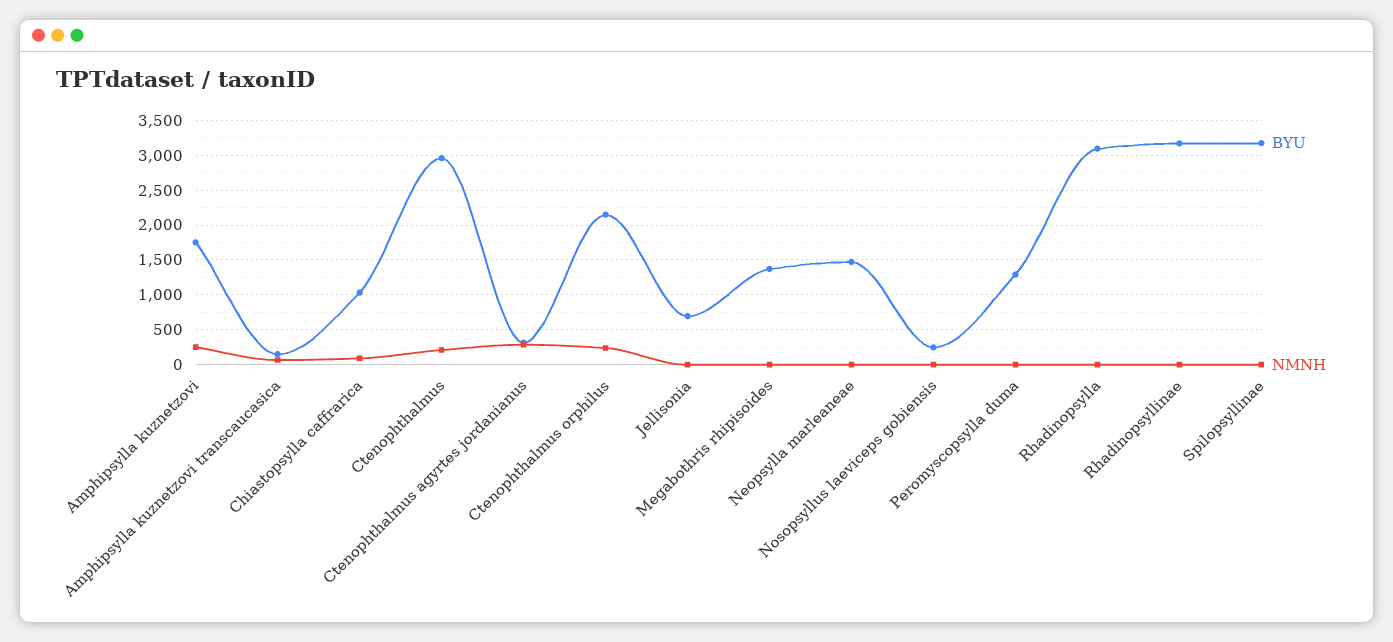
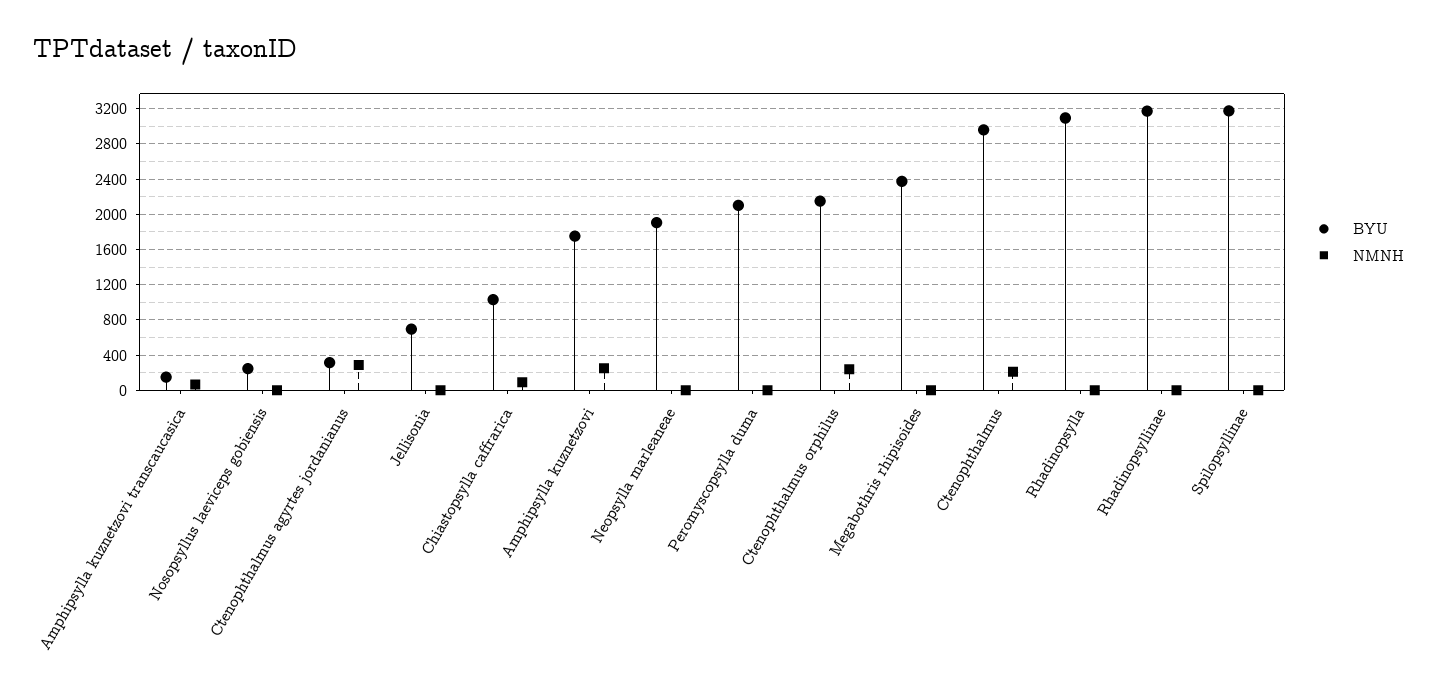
BYU, Megabothris rhipisoides: 1400 -> 2400
BYU, Neopsylla marleaneae: 1500 -> 1900
BYU, Peromyscopsylla duma: 1300 -> 2100

